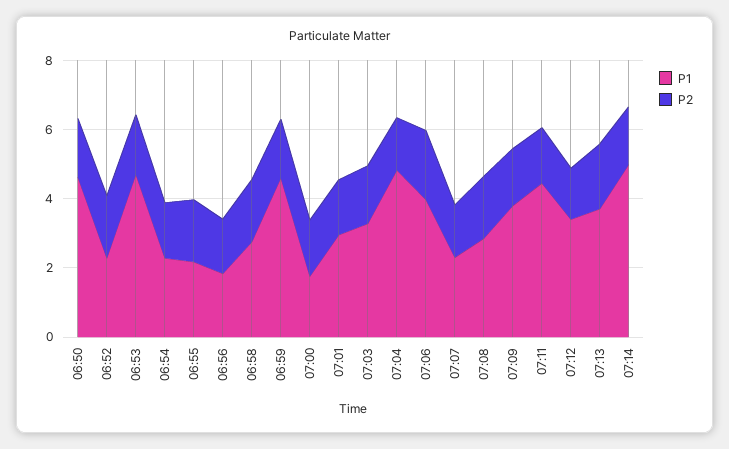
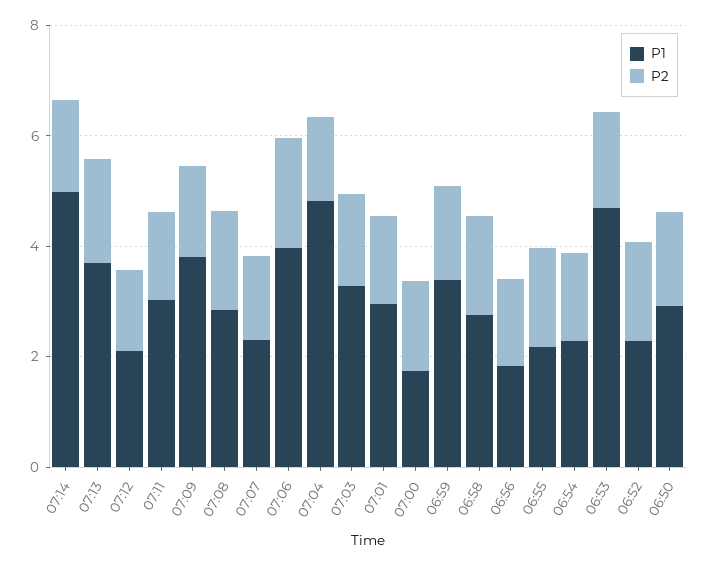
P1, 06:50: 4.5 -> 3
P1, 06:59: 4.5 -> 3.5
P1, 07:11: 4.5 -> 3
P1, 07:12: 3.5 -> 2

